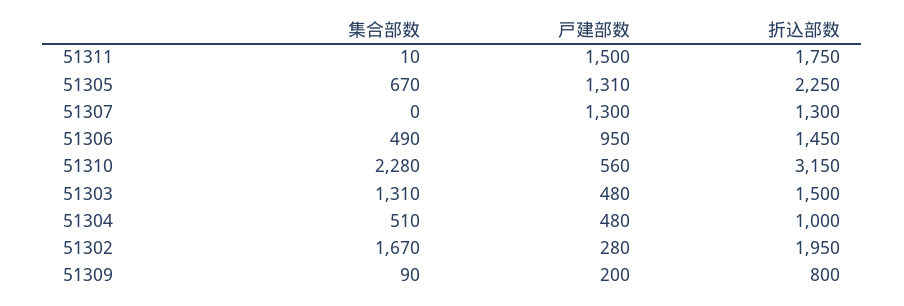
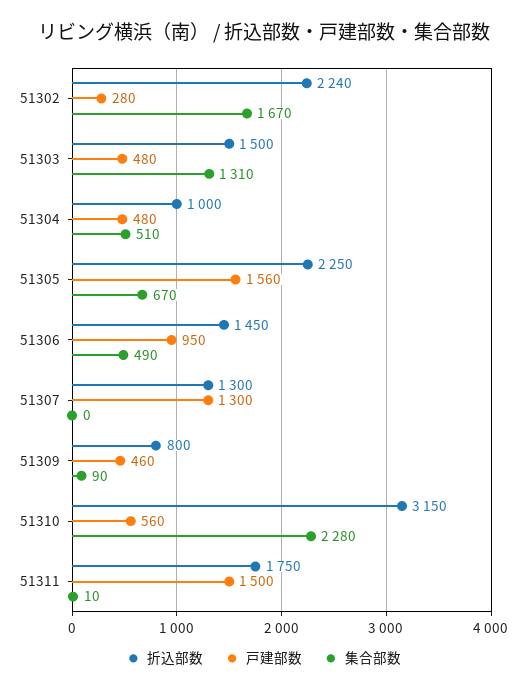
戸建部数, 51305: 1310 -> 1560
折込部数, 51302: 1950 -> 2240
戸建部数, 51309: 200 -> 460

